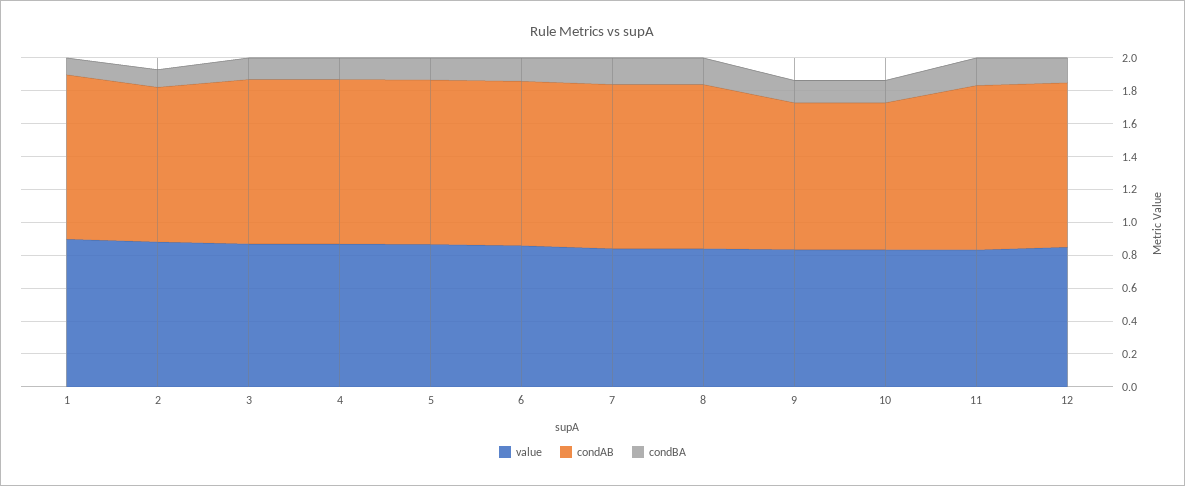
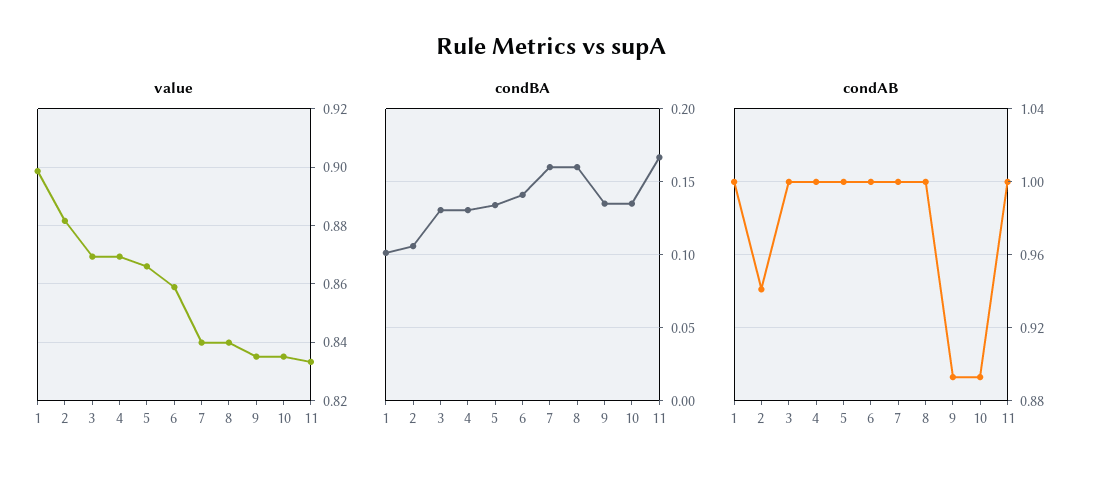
value, 12: 0.85 -> none
condAB, 12: 1 -> none
condBA, 12: 0.15 -> none

